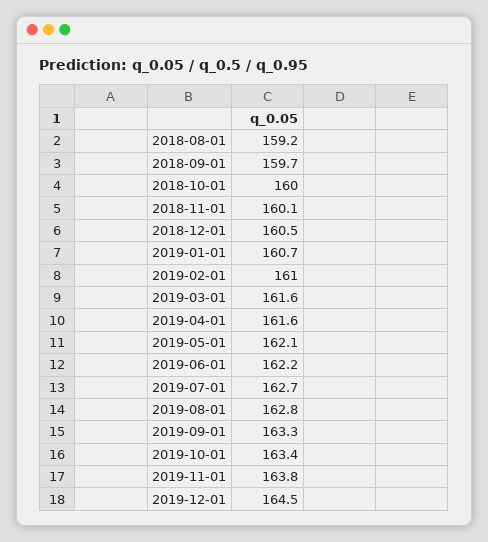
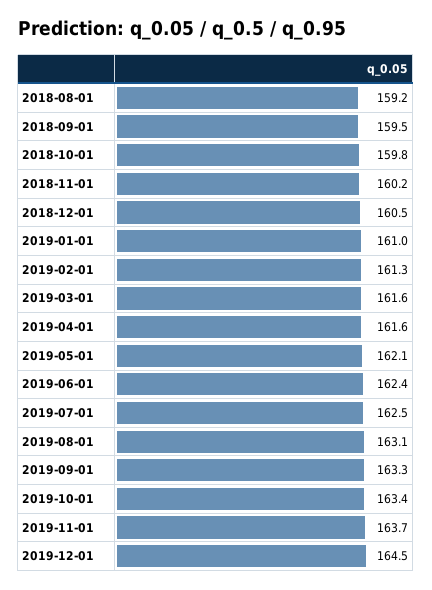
2018-09-01: 159.7 -> 159.5
2018-10-01: 160 -> 159.8
2018-11-01: 160.1 -> 160.2
2019-01-01: 160.7 -> 161
2019-02-01: 161 -> 161.3
2019-06-01: 162.2 -> 162.4
2019-07-01: 162.7 -> 162.5
2019-08-01: 162.8 -> 163.1
2019-11-01: 163.8 -> 163.7

